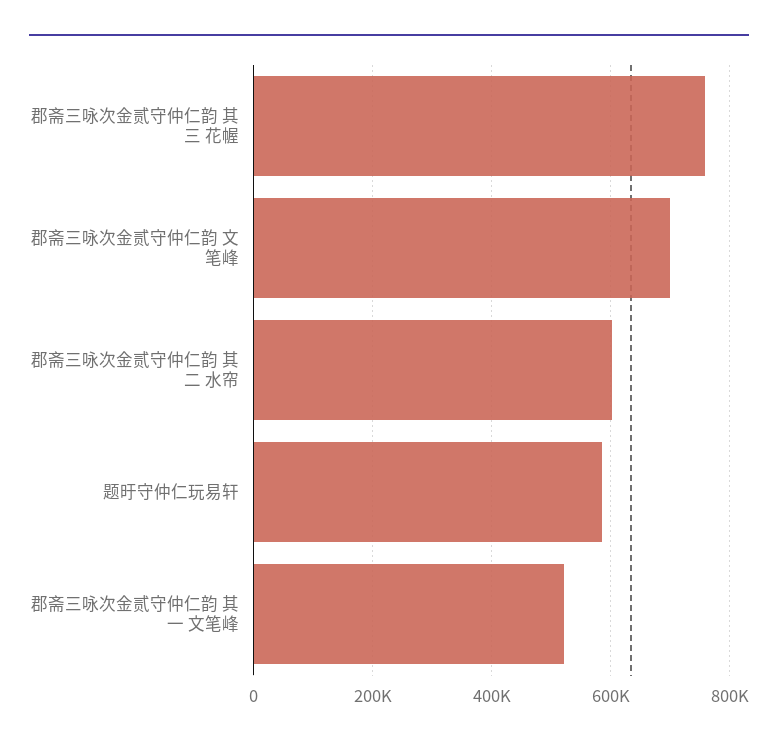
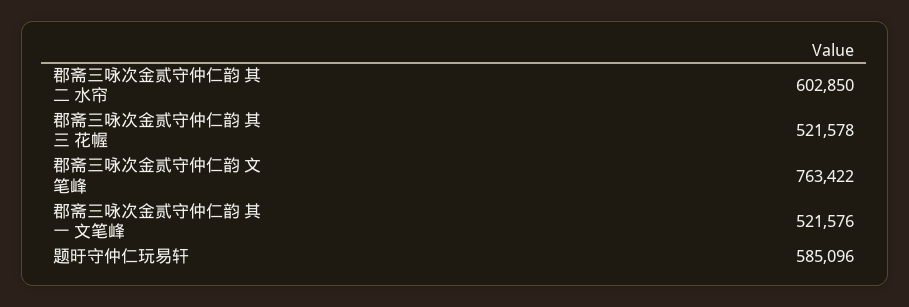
郡斋三咏次金贰守仲仁韵 其三 花幄: 760000 -> 521578
郡斋三咏次金贰守仲仁韵 文笔峰: 700000 -> 763422

